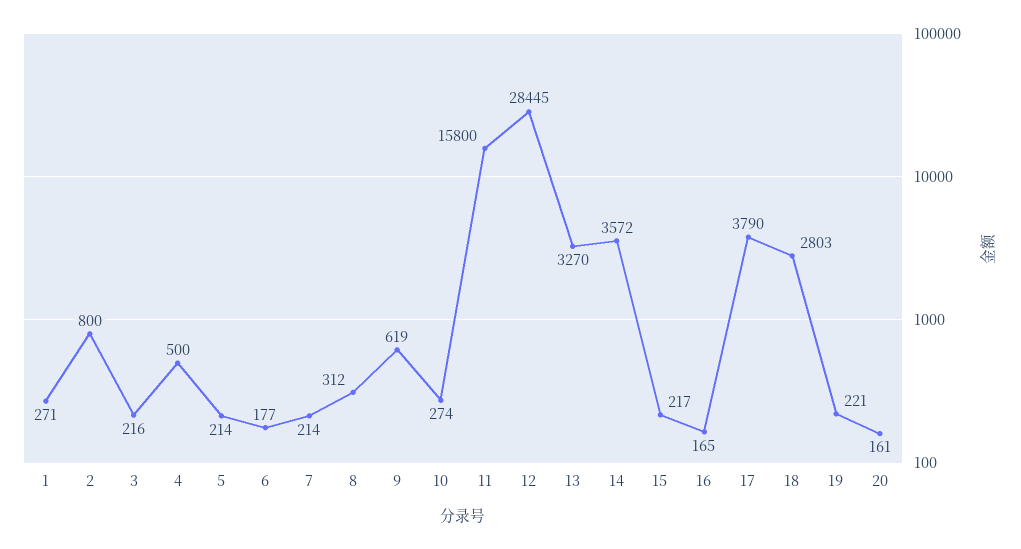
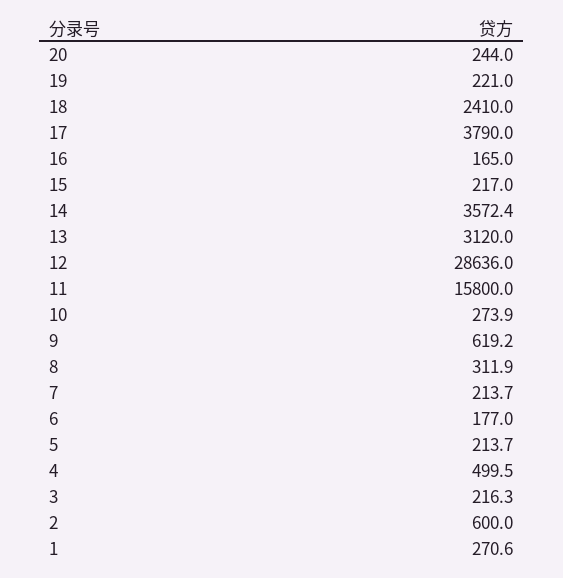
2: 800 -> 600
12: 28445 -> 28636
13: 3270 -> 3120
18: 2803 -> 2410
20: 161 -> 244

